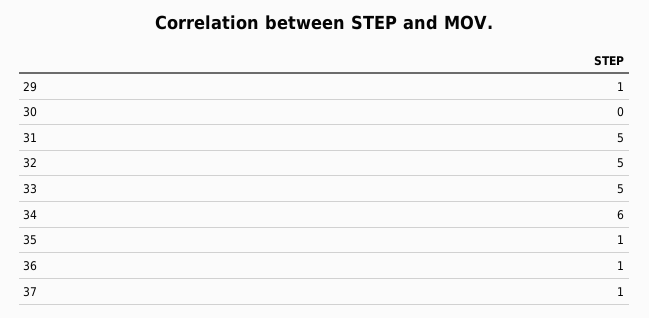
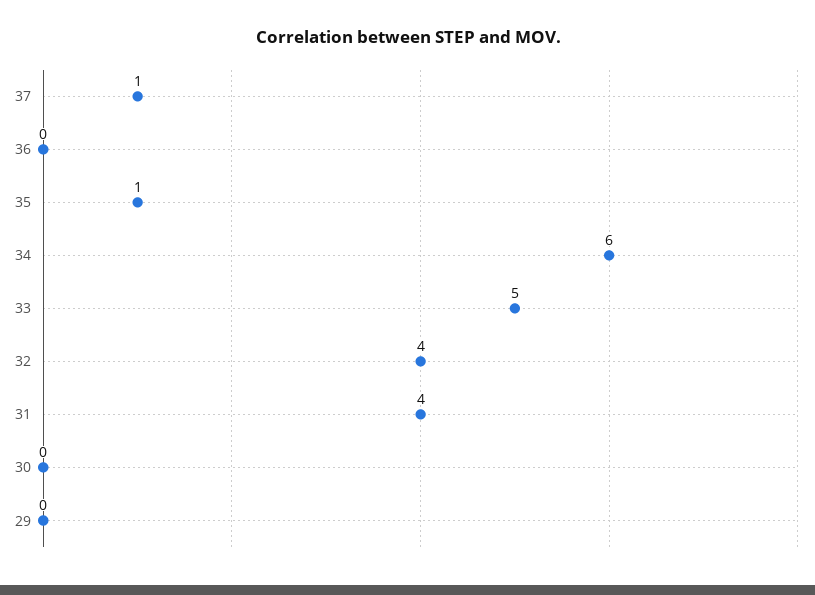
29: 1 -> 0
31: 5 -> 4
32: 5 -> 4
36: 1 -> 0

